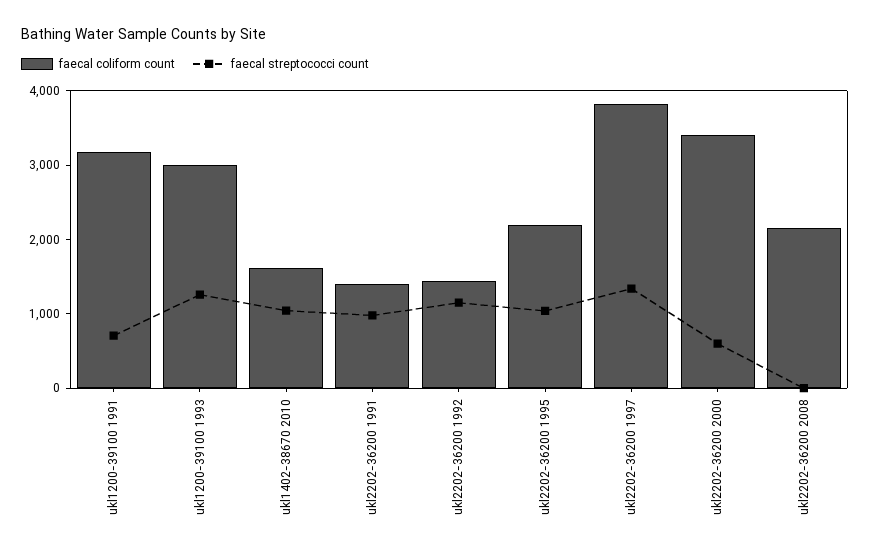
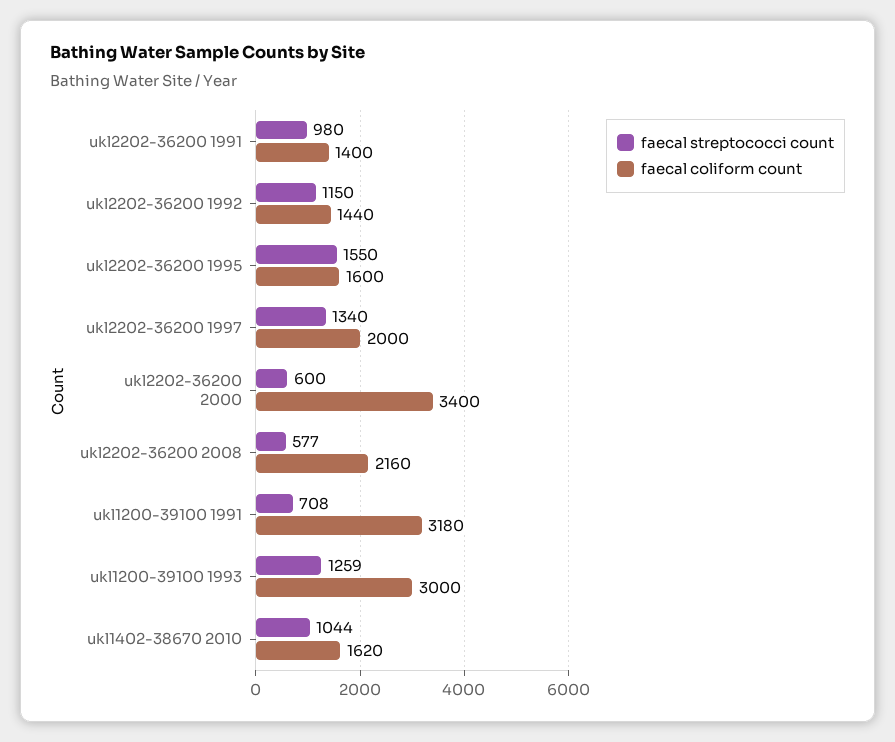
faecal coliform count, ukl2202-36200 1995: 2200 -> 1600
faecal streptococci count, ukl2202-36200 1995: 1000 -> 1550
faecal coliform count, ukl2202-36200 1997: 3800 -> 2000
faecal streptococci count, ukl2202-36200 2008: 0 -> 577

